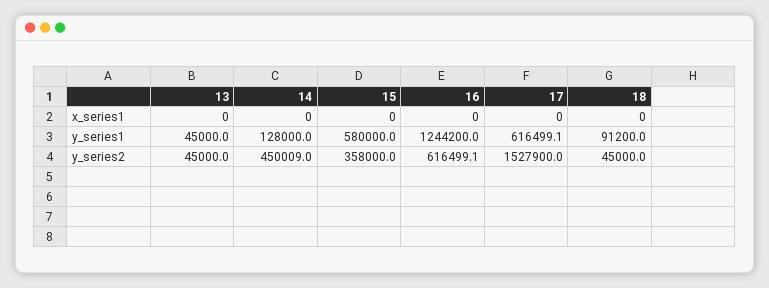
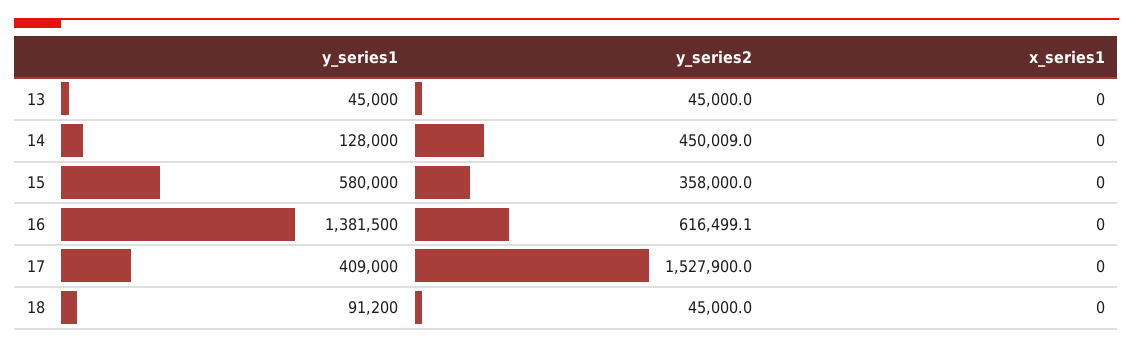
16, y_series1: 1244200 -> 1381500
17, y_series1: 616499.1 -> 409000

